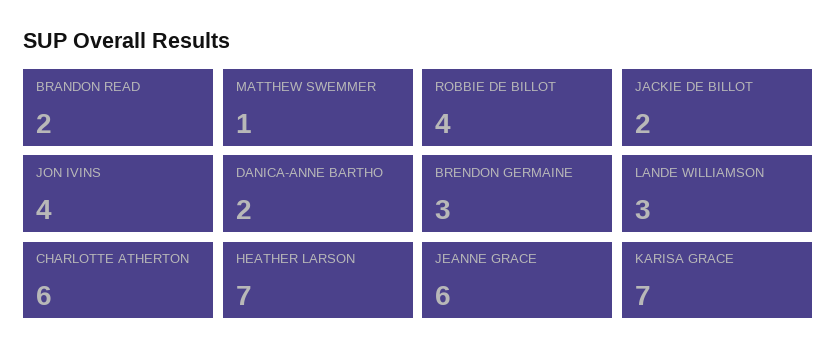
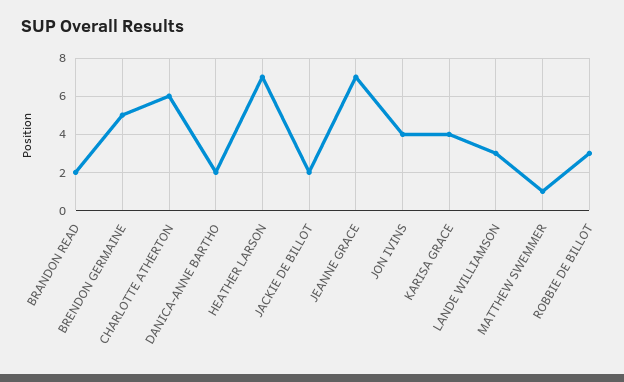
ROBBIE DE BILLOT: 4 -> 3
BRENDON GERMAINE: 3 -> 5
JEANNE GRACE: 6 -> 7
KARISA GRACE: 7 -> 4

